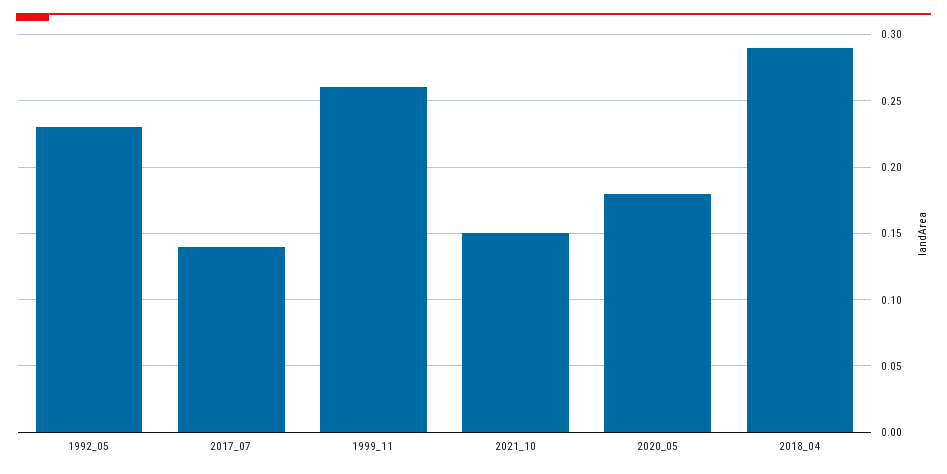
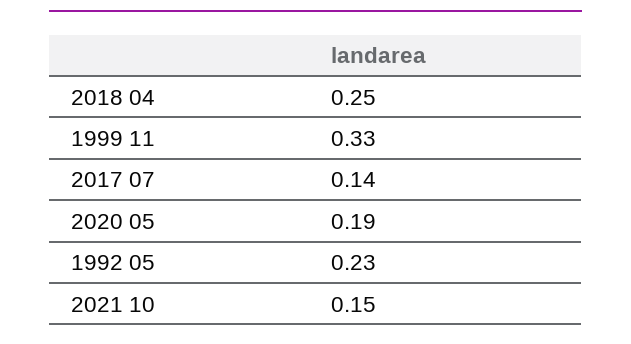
1999_11: 0.26 -> 0.33
2020_05: 0.18 -> 0.19
2018_04: 0.29 -> 0.25

